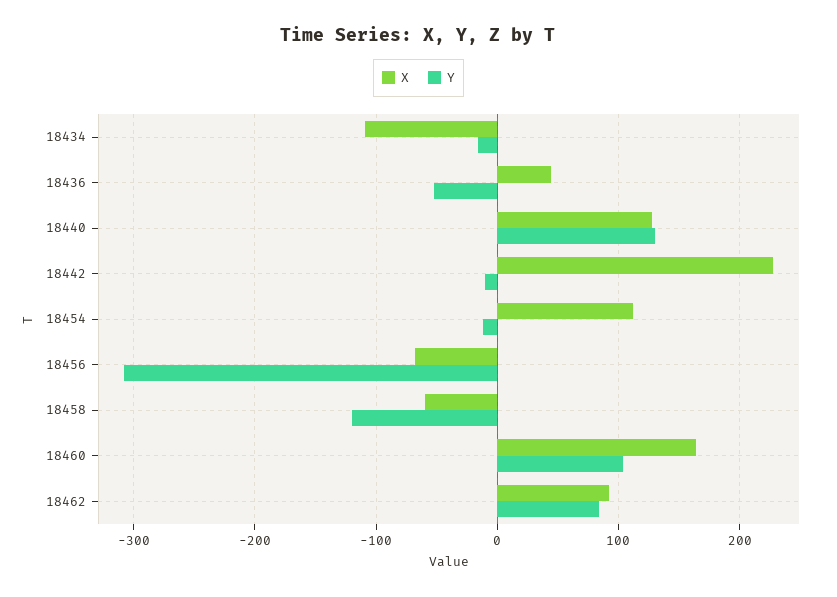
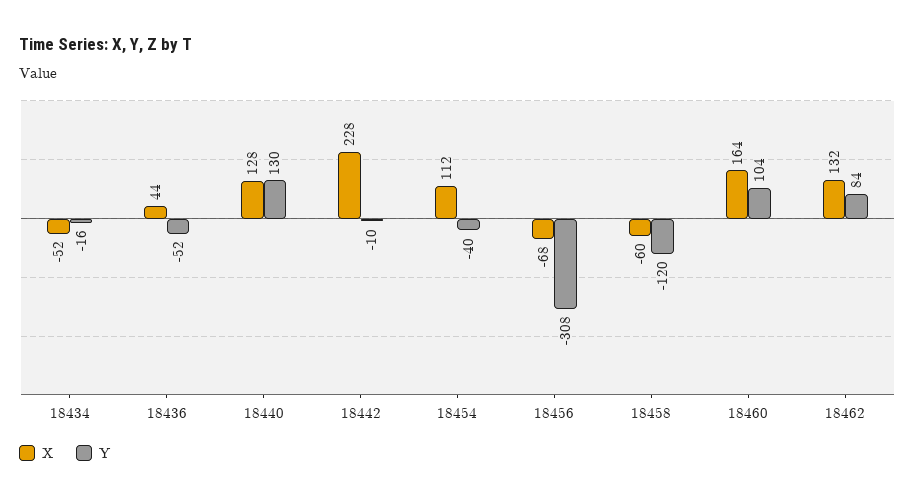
X, 18434: -110 -> -52
Y, 18454: -10 -> -40
X, 18462: 90 -> 132

